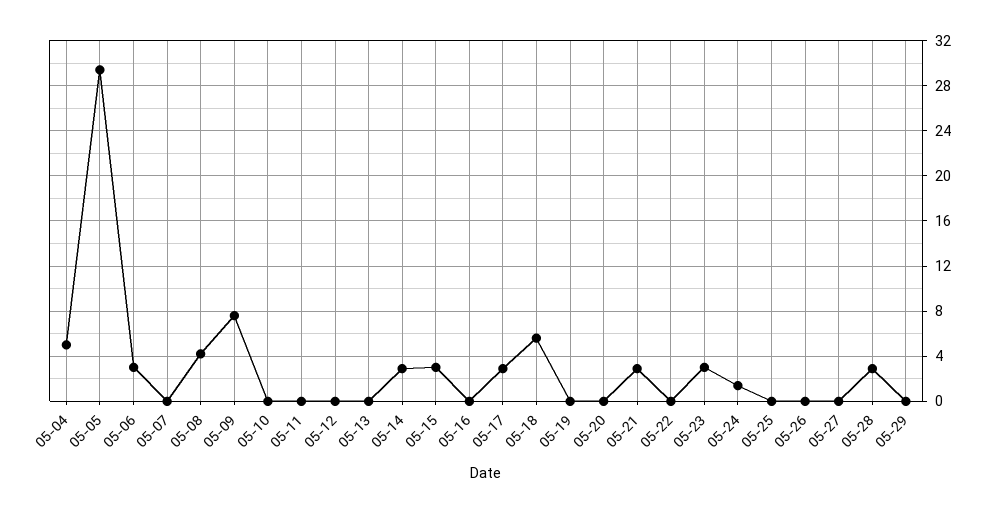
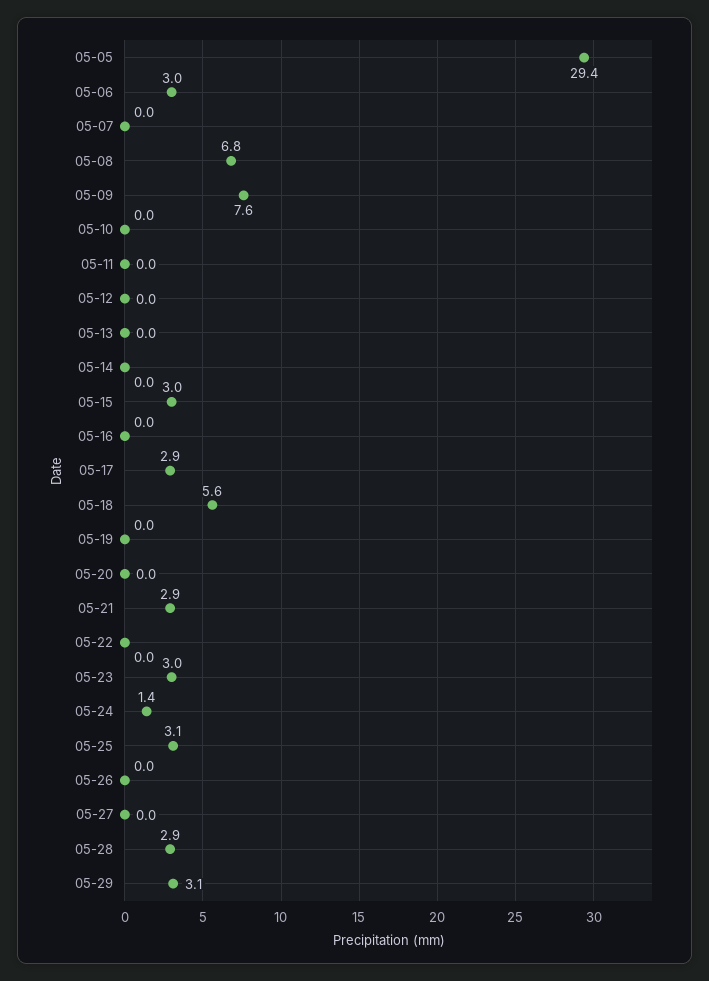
05-04: 5 -> none
05-08: 4 -> 6.8
05-14: 3 -> 0
05-25: 0 -> 3.1
05-29: 0 -> 3.1

